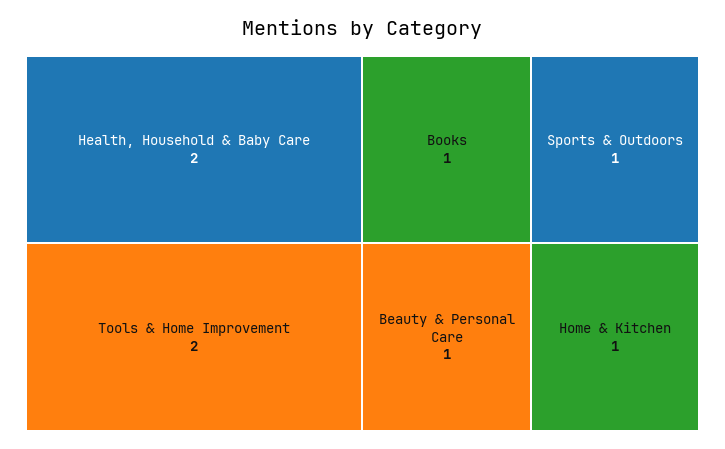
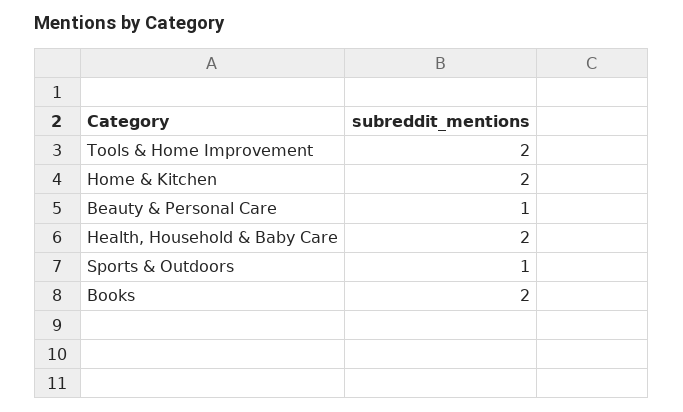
Books: 1 -> 2
Home & Kitchen: 1 -> 2

